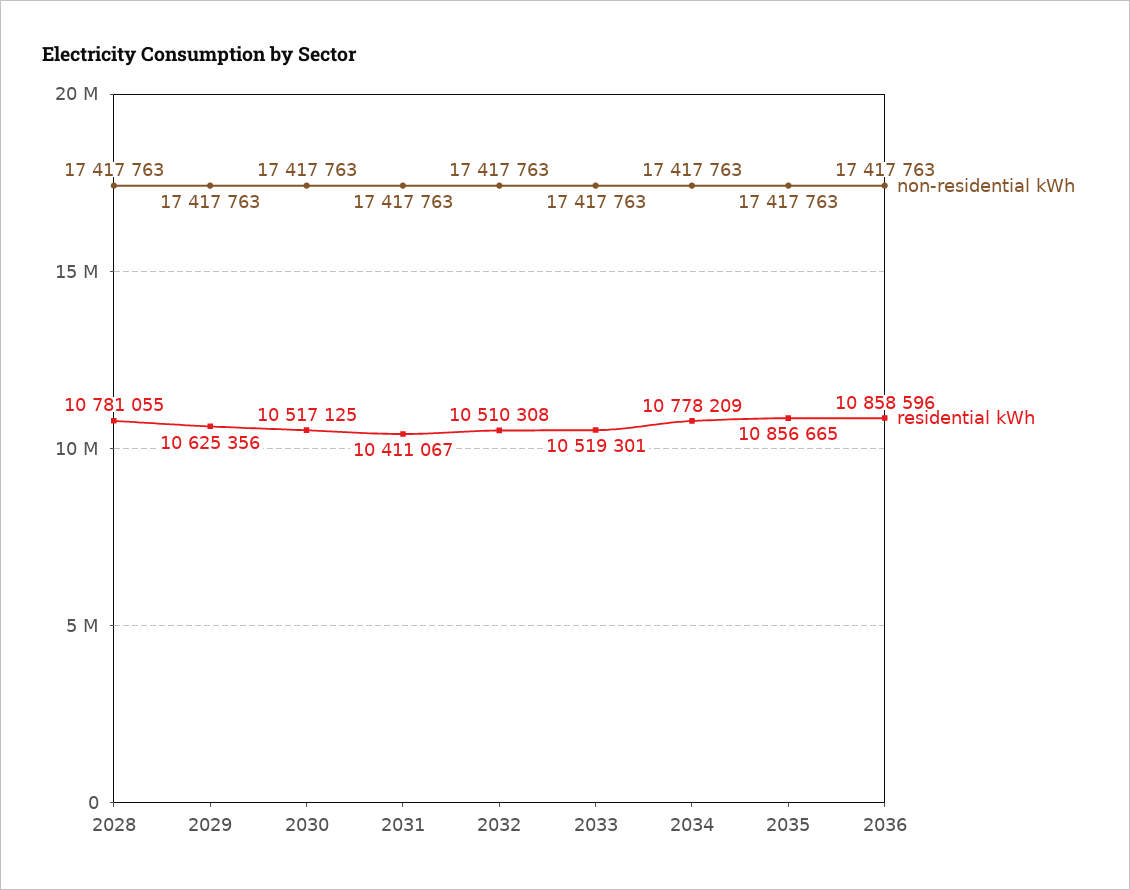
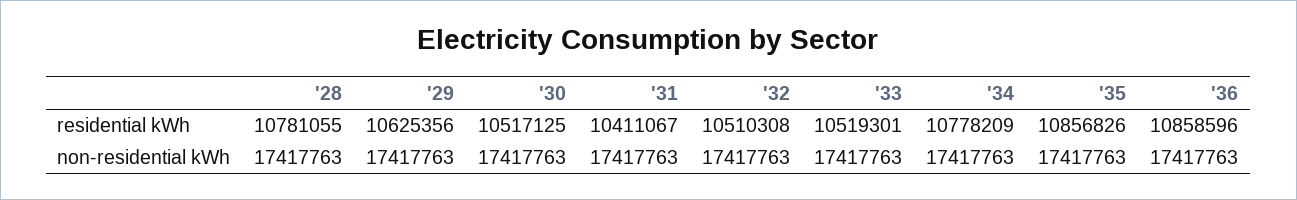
residential kWh, 2035: 10856665 -> 10856826

